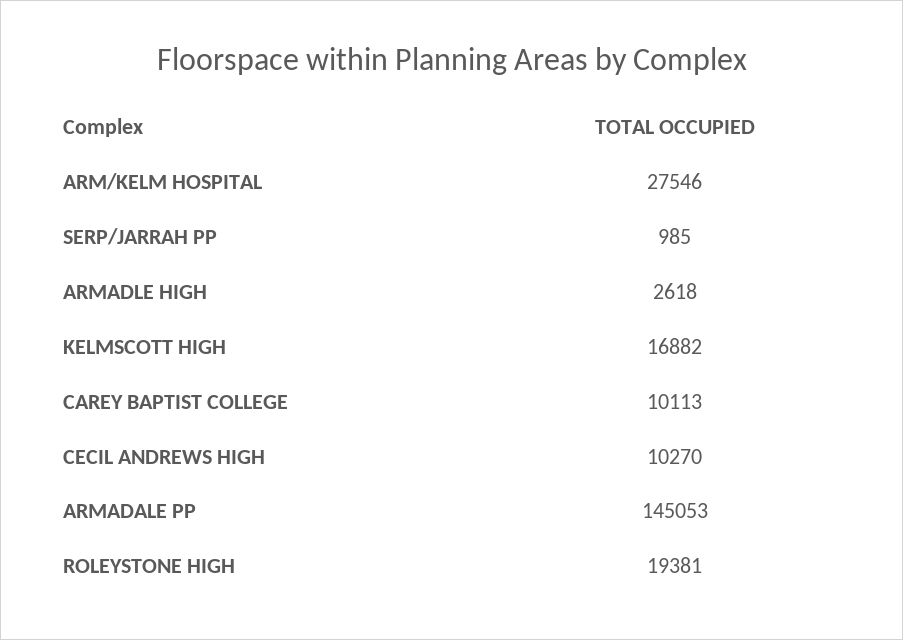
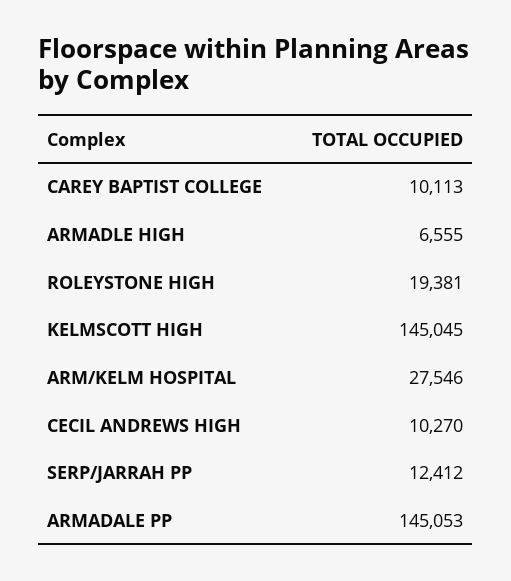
SERP/JARRAH PP: 985 -> 12412
ARMADLE HIGH: 2618 -> 6555
KELMSCOTT HIGH: 16882 -> 145045

